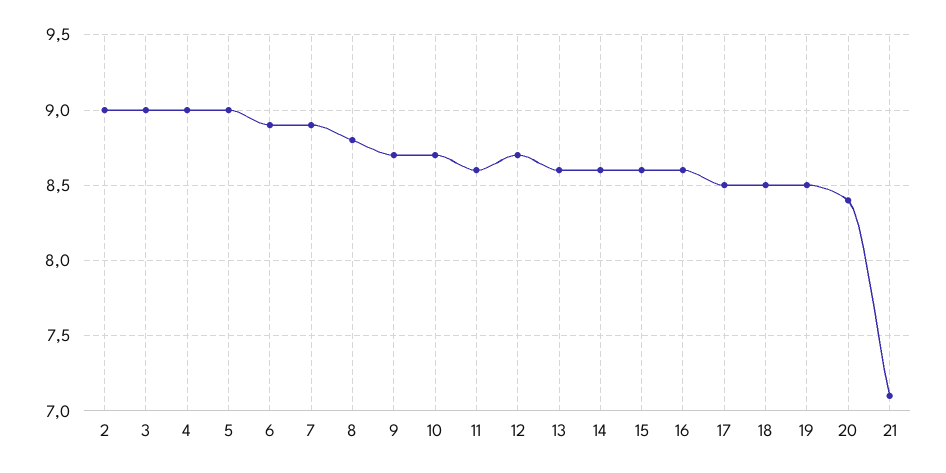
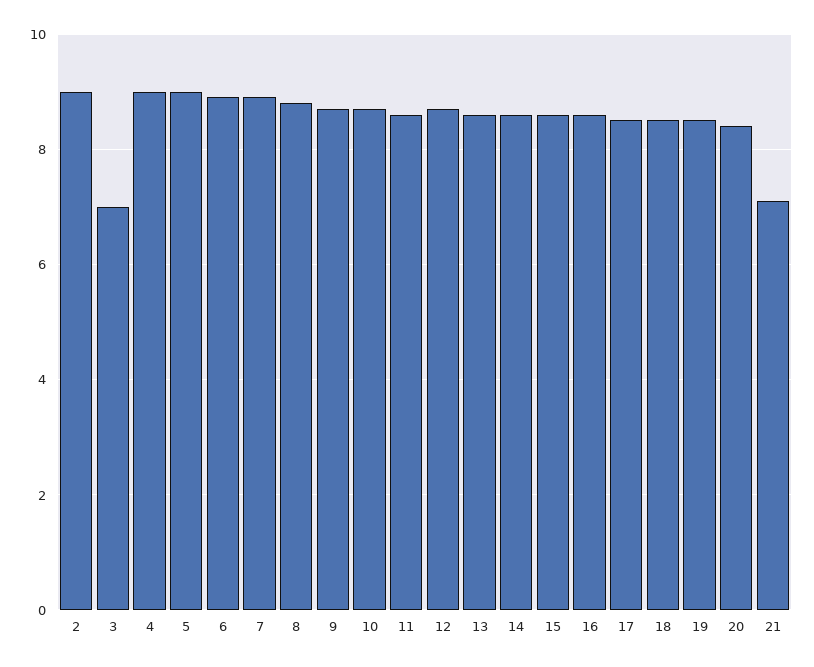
3: 9 -> 7

